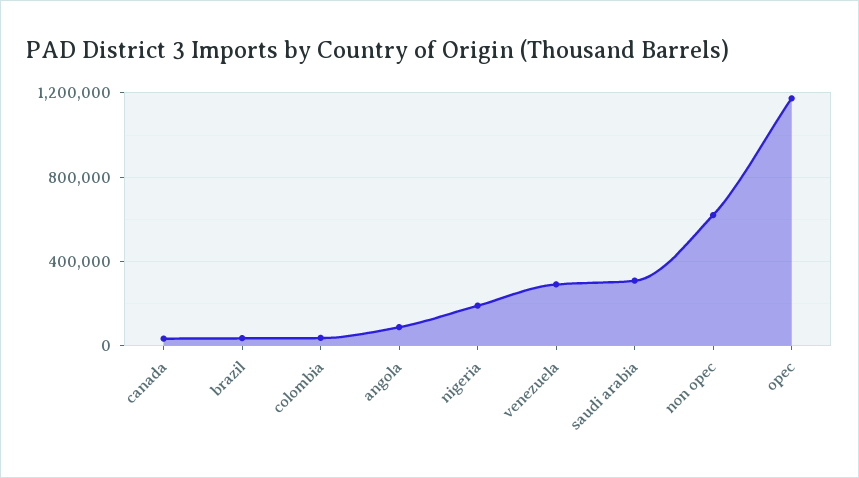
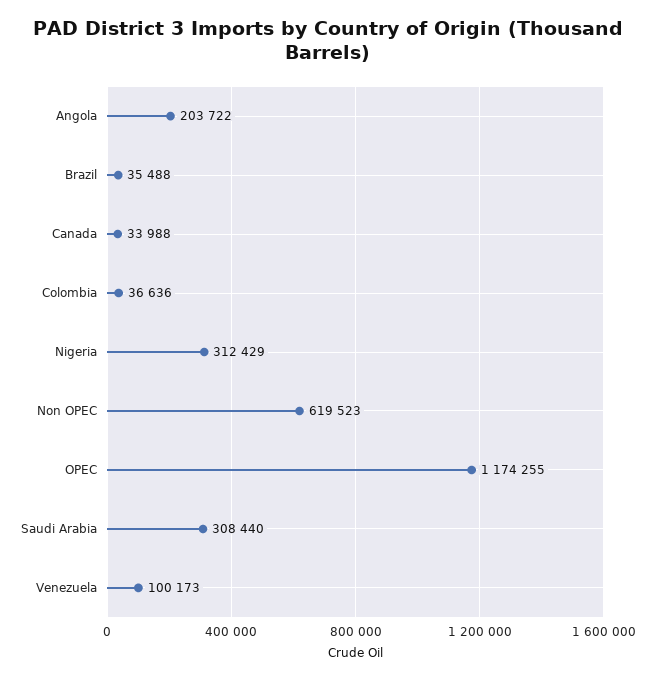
angola: 100000 -> 203722
nigeria: 200000 -> 312429
venezuela: 300000 -> 100173

